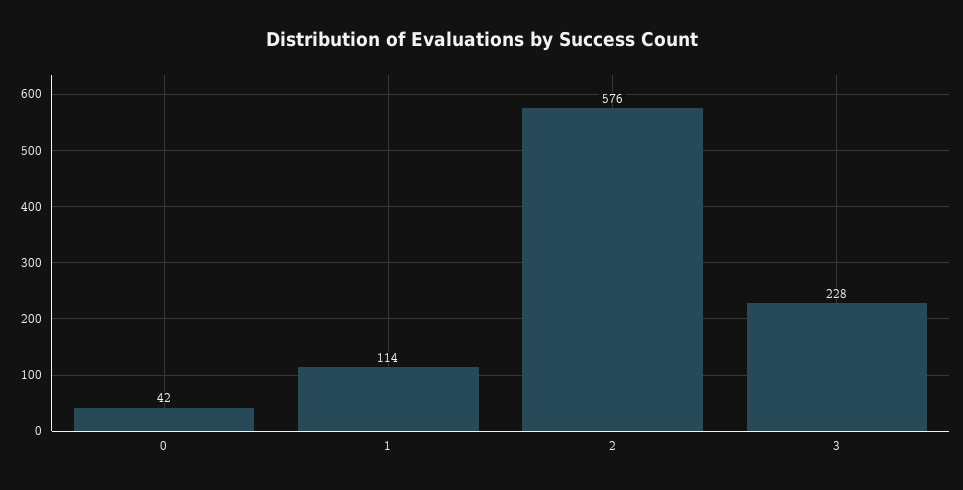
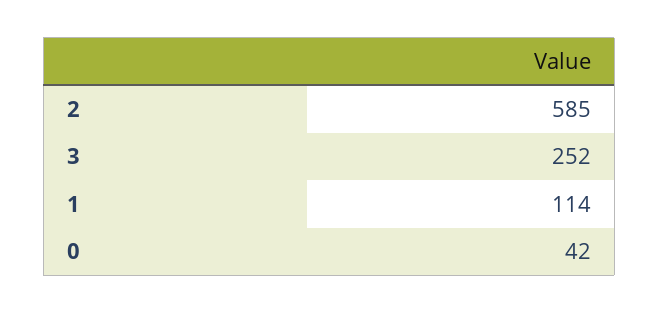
2: 576 -> 585
3: 228 -> 252

